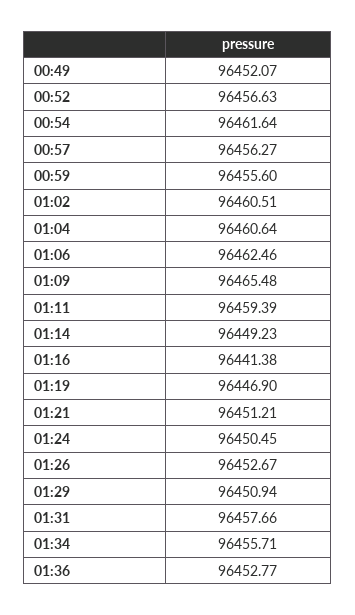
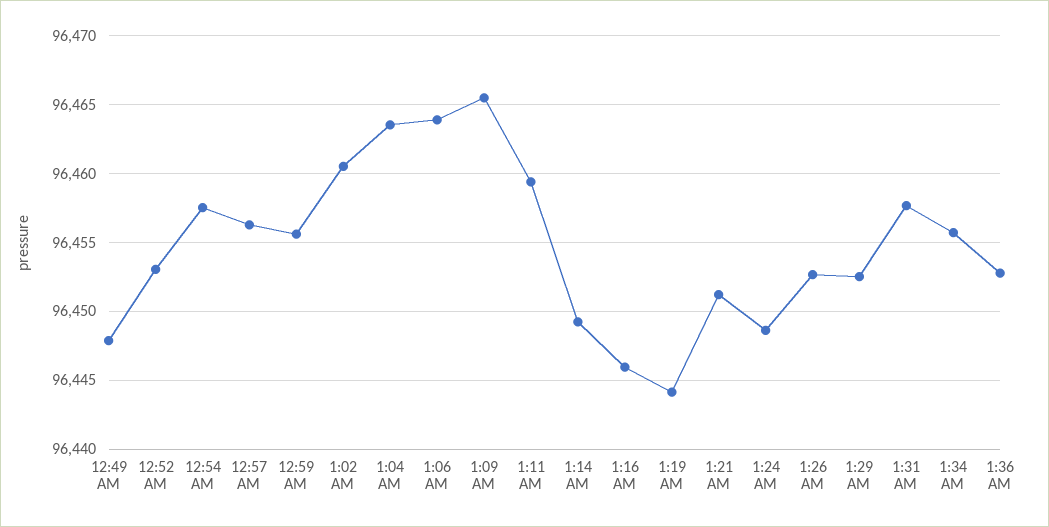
00:49: 96452.07 -> 96448
00:52: 96456.63 -> 96453
00:54: 96461.64 -> 96457.5
01:04: 96460.64 -> 96463.5
01:06: 96462.46 -> 96464
01:16: 96441.38 -> 96446
01:19: 96446.9 -> 96444
01:24: 96450.45 -> 96448.5
01:29: 96450.94 -> 96452.5

